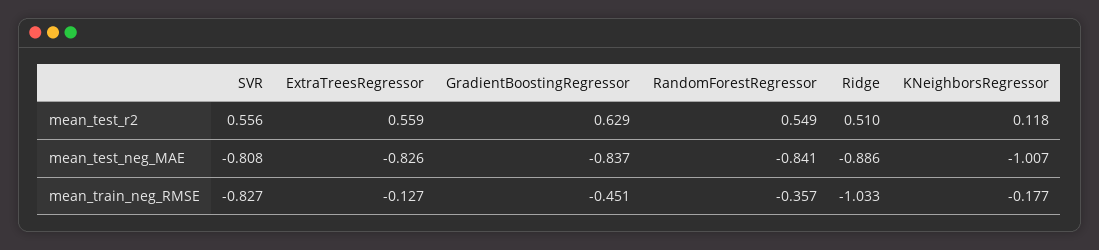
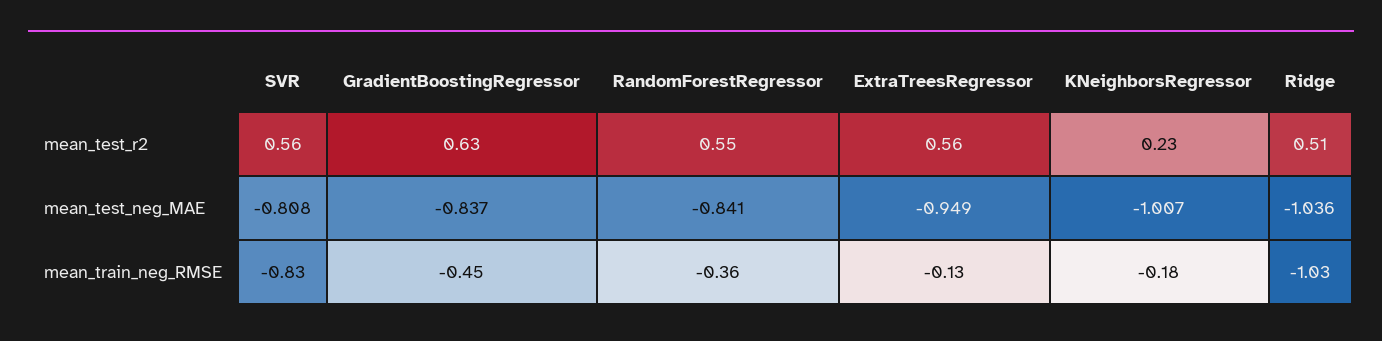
KNeighborsRegressor, mean_test_r2: 0.118 -> 0.23
ExtraTreesRegressor, mean_test_neg_MAE: -0.826 -> -0.949
Ridge, mean_test_neg_MAE: -0.886 -> -1.036

